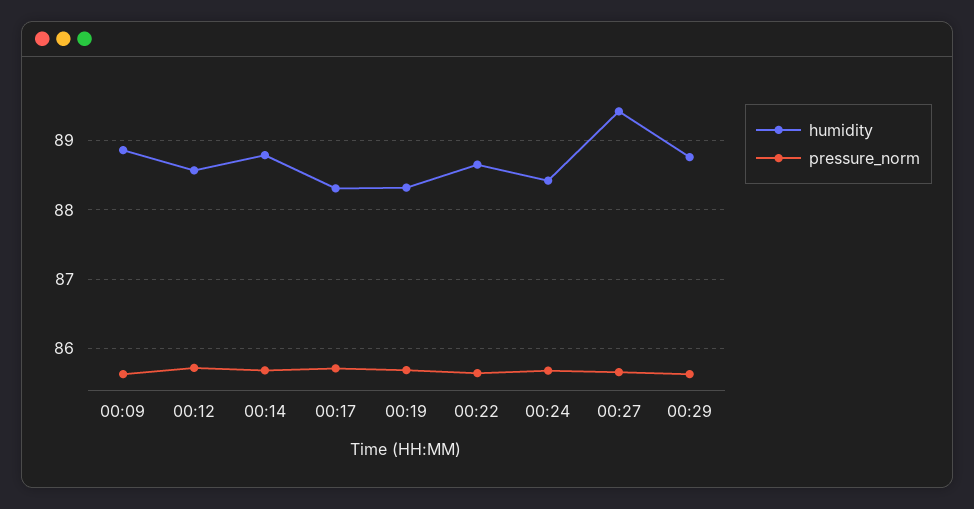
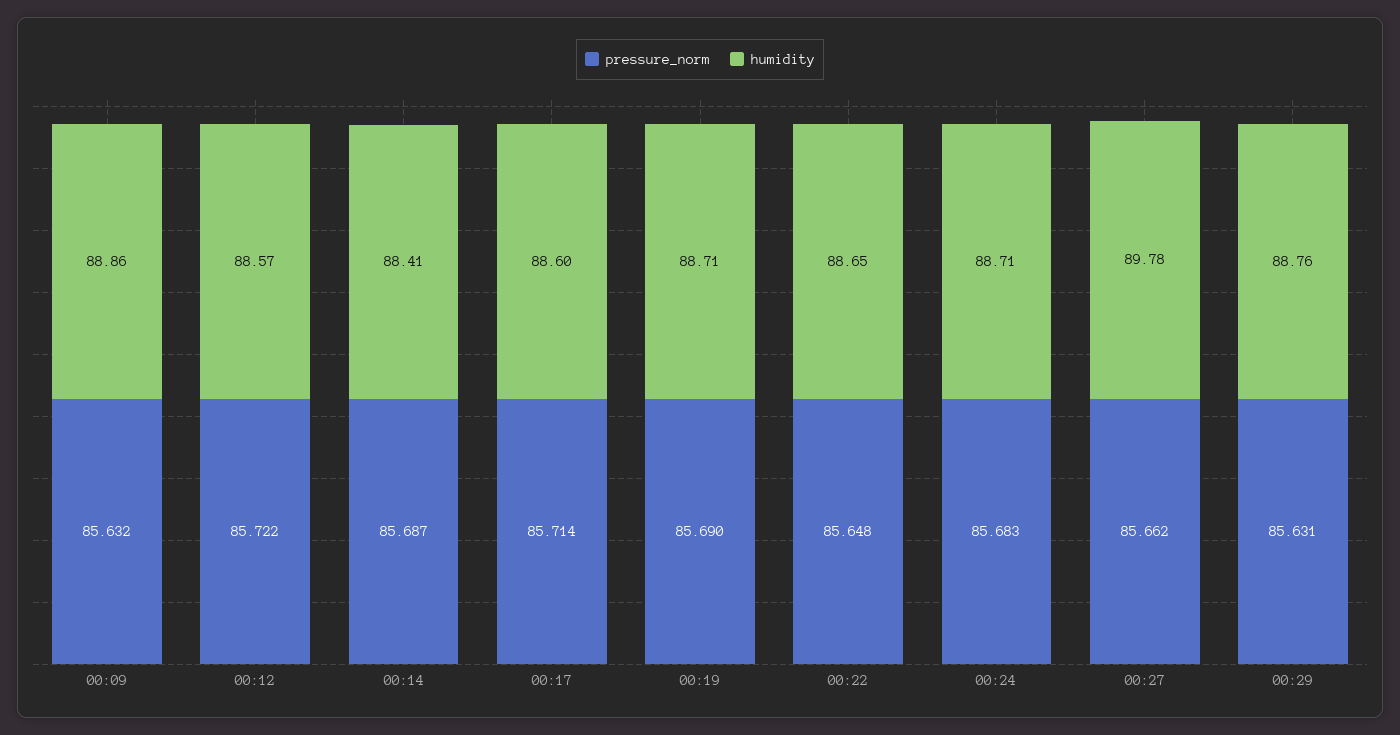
humidity, 00:14: 88.8 -> 88.41
humidity, 00:17: 88.3 -> 88.6
humidity, 00:19: 88.3 -> 88.71
humidity, 00:24: 88.4 -> 88.71
humidity, 00:27: 89.4 -> 89.78

